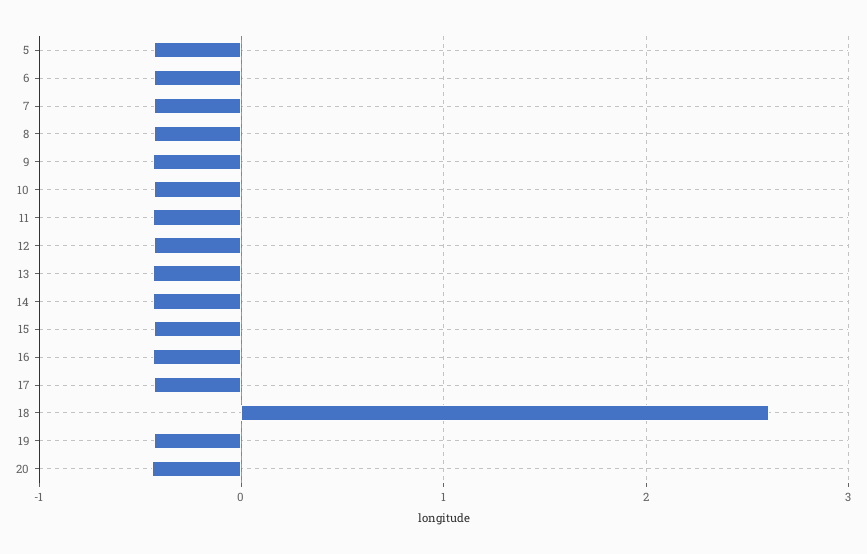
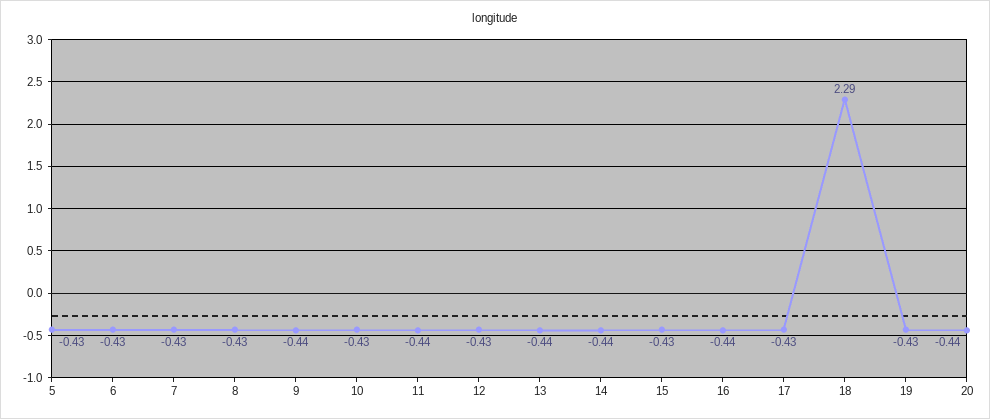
18: 2.6 -> 2.29

